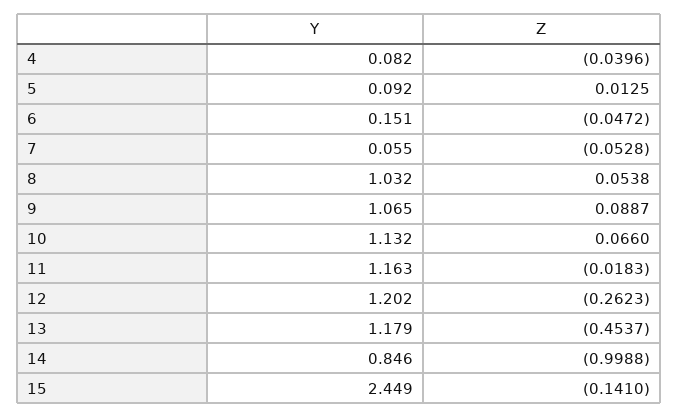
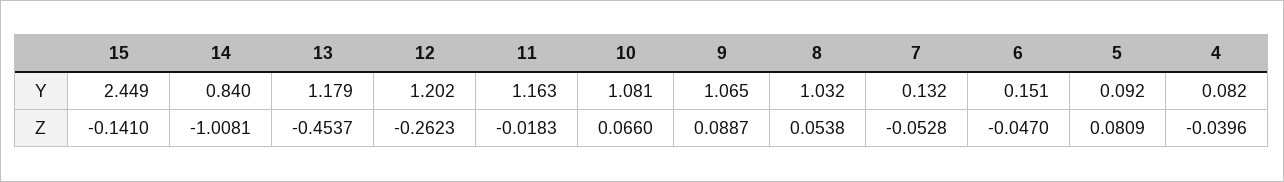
Z, 5: 0.0125 -> 0.0809
Z, 6: -0.0472 -> -0.047
Y, 7: 0.055 -> 0.132
Y, 10: 1.132 -> 1.081
Y, 14: 0.846 -> 0.84
Z, 14: -0.9988 -> -1.0081

